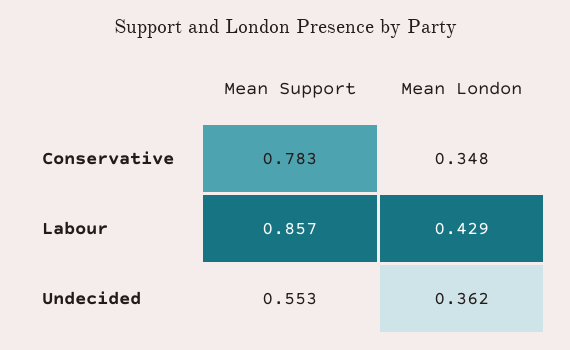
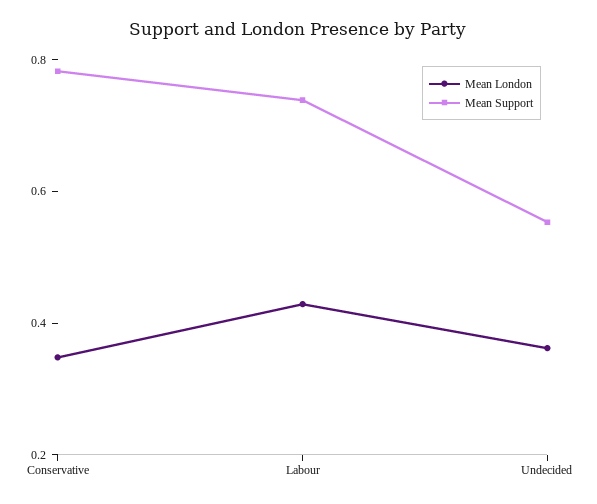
Mean Support, Labour: 0.857 -> 0.75

